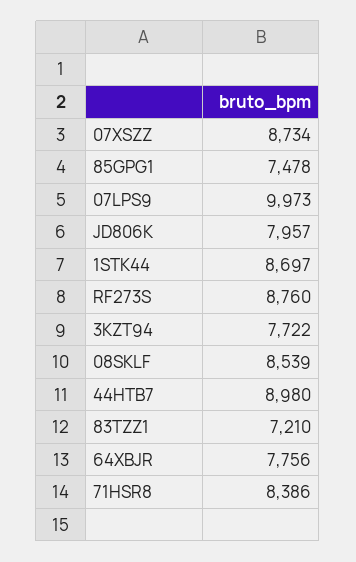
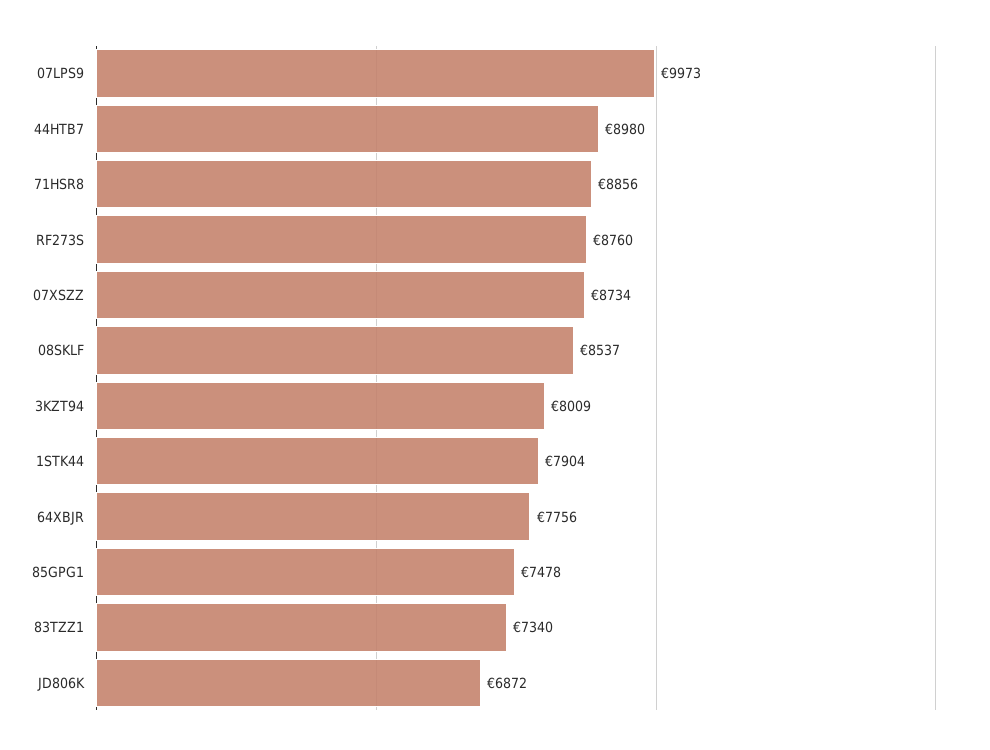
JD806K: 7957 -> 6872
1STK44: 8697 -> 7904
3KZT94: 7722 -> 8009
08SKLF: 8539 -> 8537
83TZZ1: 7210 -> 7340
71HSR8: 8386 -> 8856

